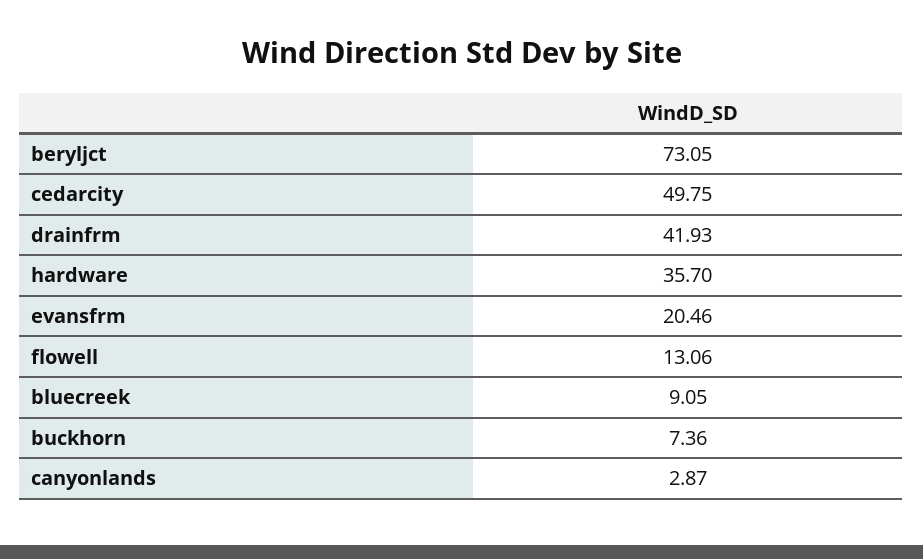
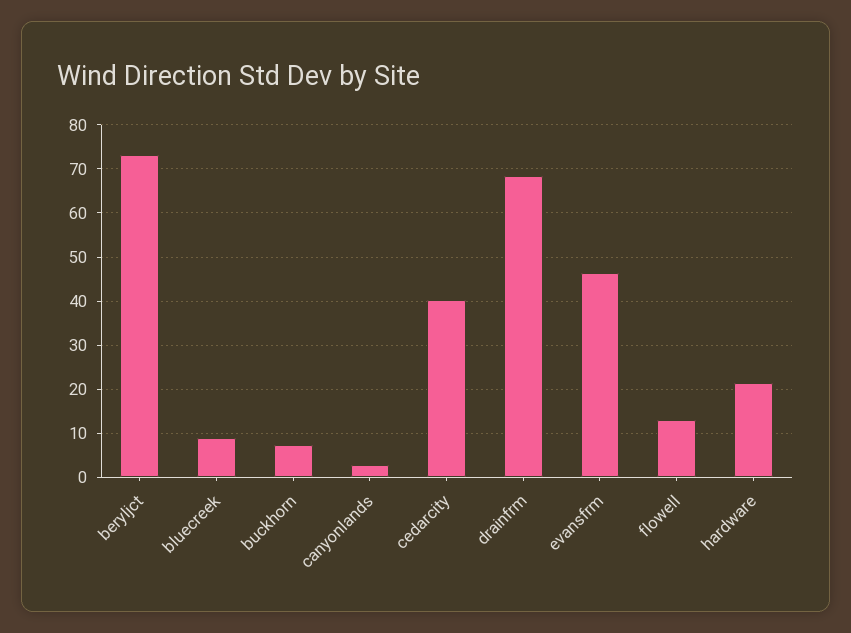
cedarcity: 49.75 -> 40
drainfrm: 41.93 -> 68
hardware: 35.7 -> 22
evansfrm: 20.46 -> 46

